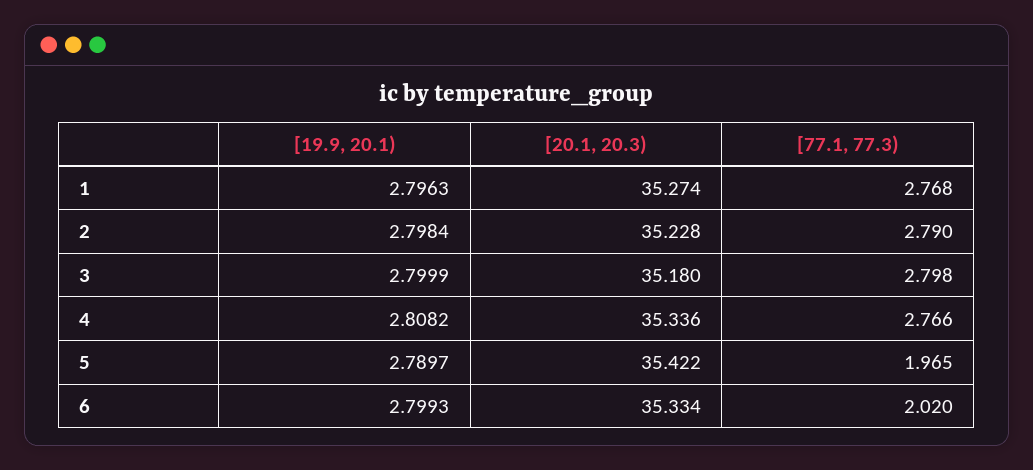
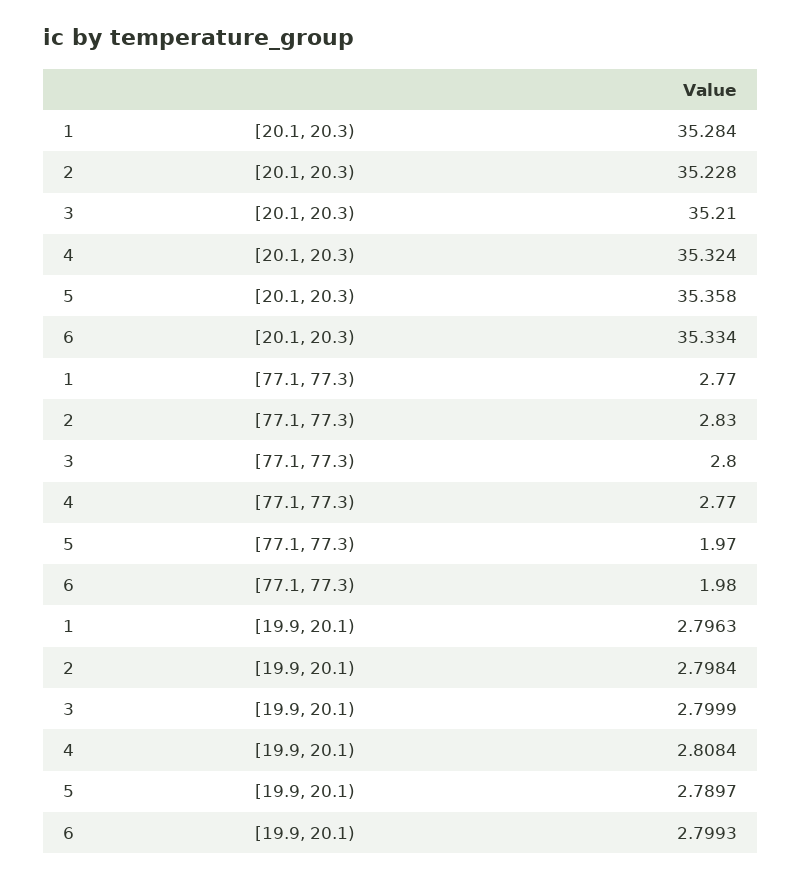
[20.1, 20.3), 1: 35.274 -> 35.284
[77.1, 77.3), 2: 2.79 -> 2.83
[20.1, 20.3), 3: 35.18 -> 35.21
[19.9, 20.1), 4: 2.8082 -> 2.8084
[20.1, 20.3), 4: 35.336 -> 35.324
[20.1, 20.3), 5: 35.422 -> 35.358
[77.1, 77.3), 6: 2.02 -> 1.98

